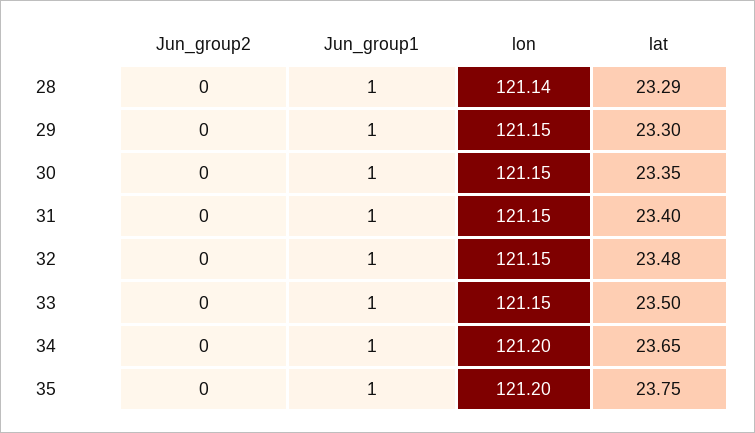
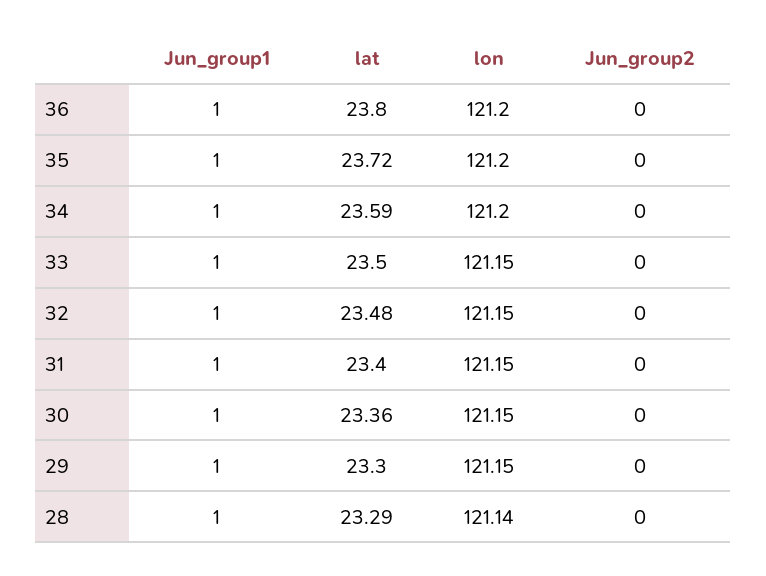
lat, 30: 23.35 -> 23.36
lat, 34: 23.65 -> 23.59
lat, 35: 23.75 -> 23.72
Jun_group1, 36: none -> 1
lat, 36: none -> 23.8
lon, 36: none -> 121.2
Jun_group2, 36: none -> 0

